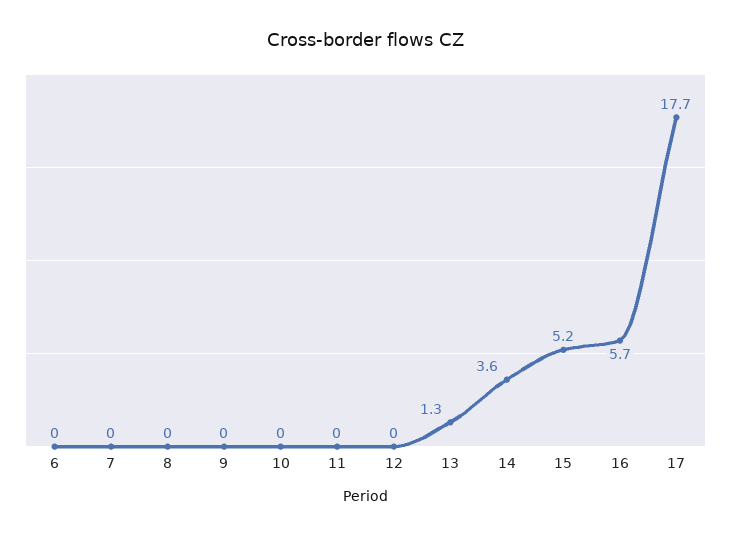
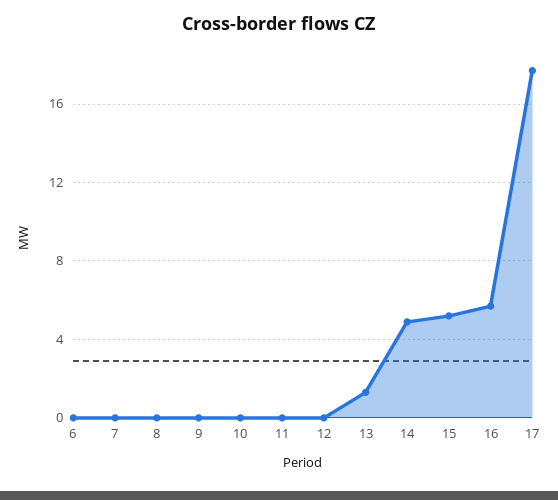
14: 3.6 -> 5

